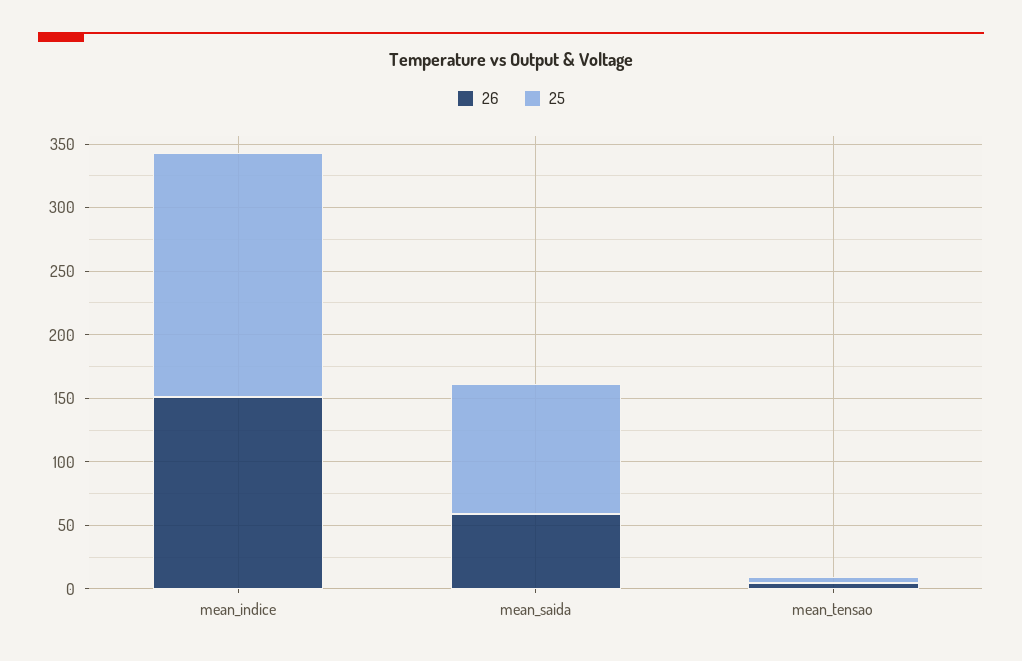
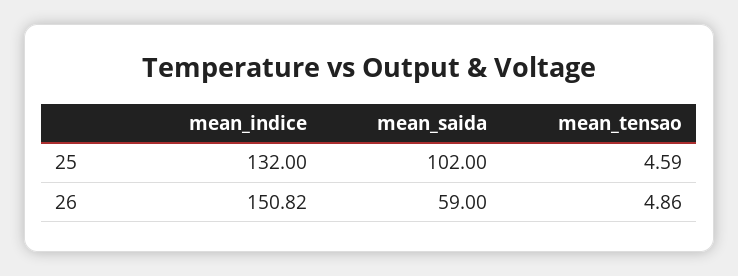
25, mean_indice: 190 -> 132

